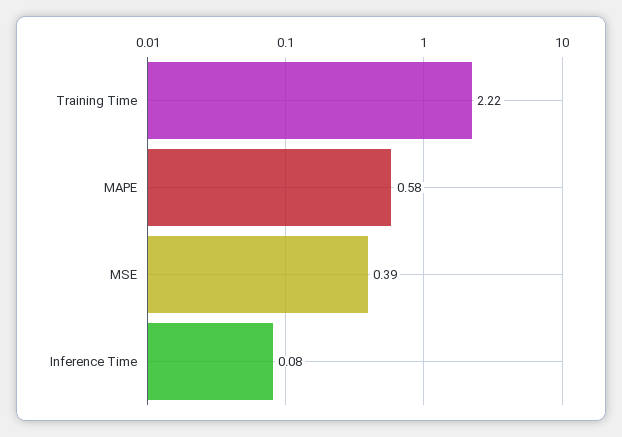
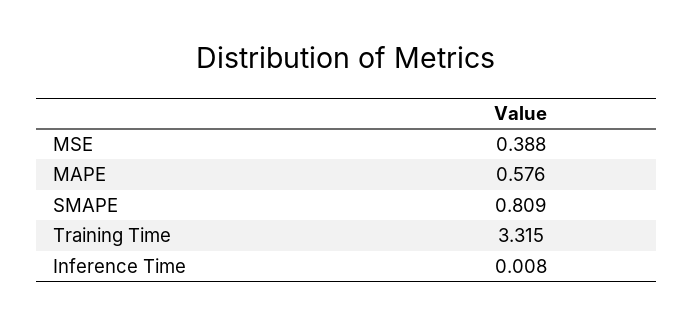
Training Time: 2.22 -> 3.315
Inference Time: 0.08 -> 0.008
SMAPE: none -> 0.809

